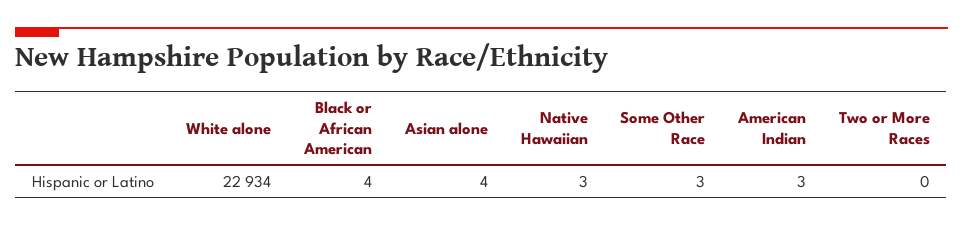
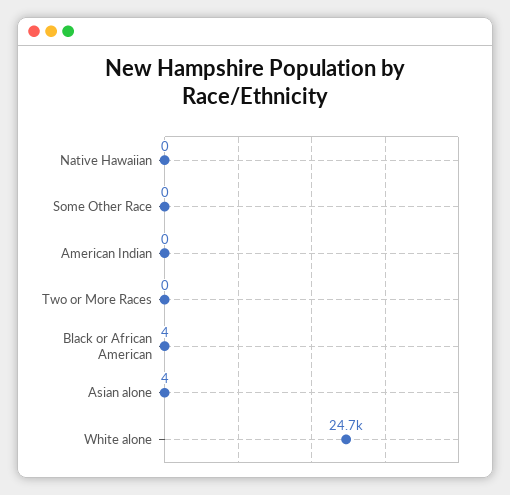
White alone: 22934 -> 24700
Native Hawaiian: 3 -> 0
Some Other Race: 3 -> 0
American Indian: 3 -> 0

